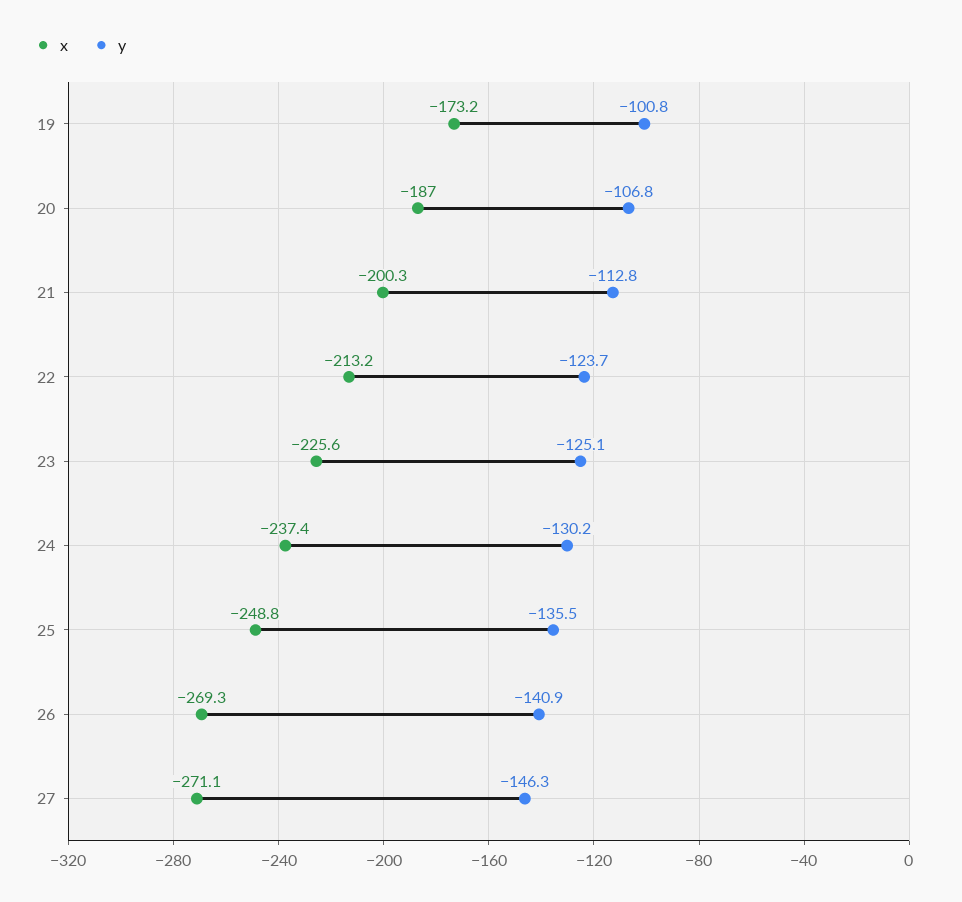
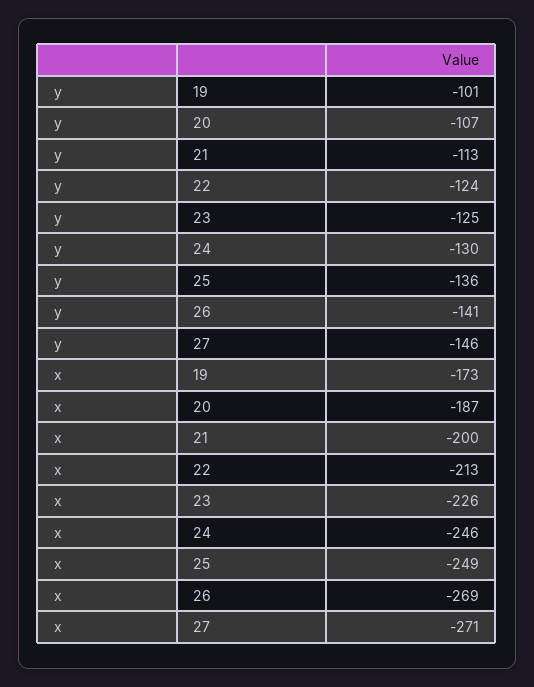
x, 24: -237.4 -> -246

